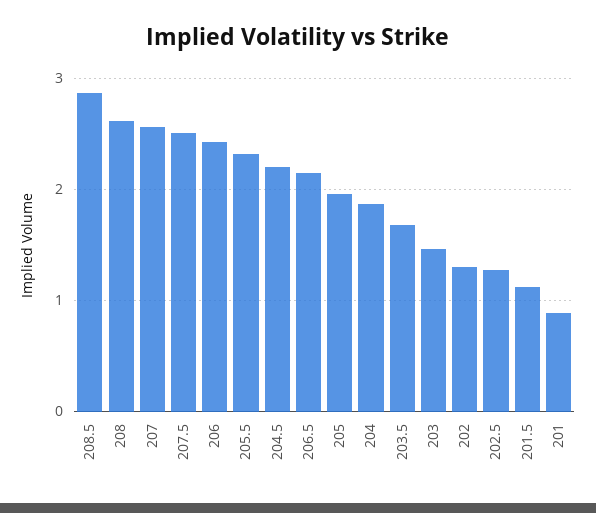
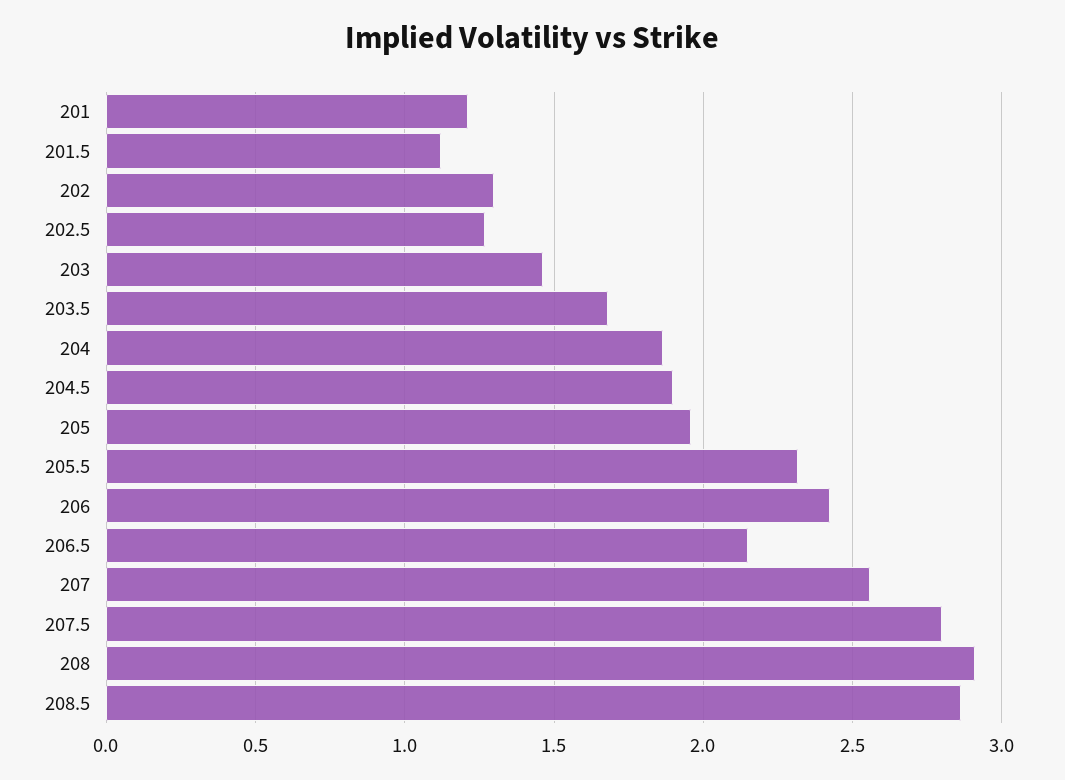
208: 2.6 -> 2.9
207.5: 2.5 -> 2.8
204.5: 2.2 -> 1.9
201: 0.9 -> 1.2

